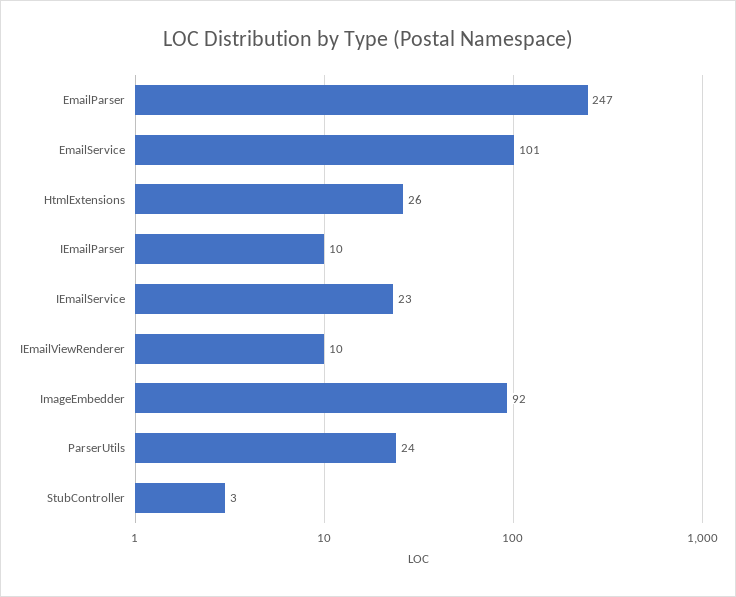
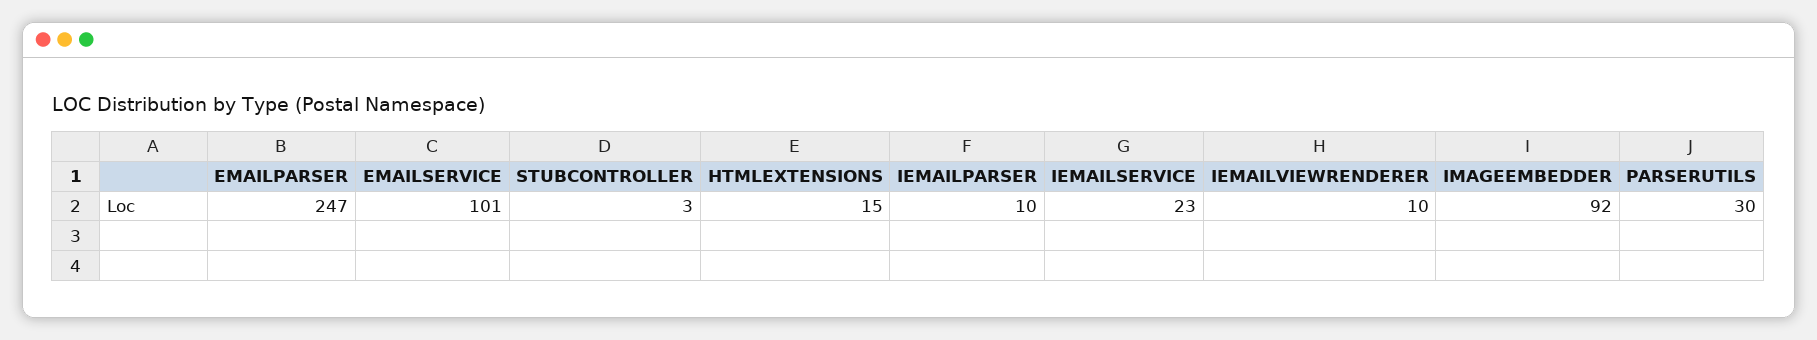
HtmlExtensions: 26 -> 15
ParserUtils: 24 -> 30

